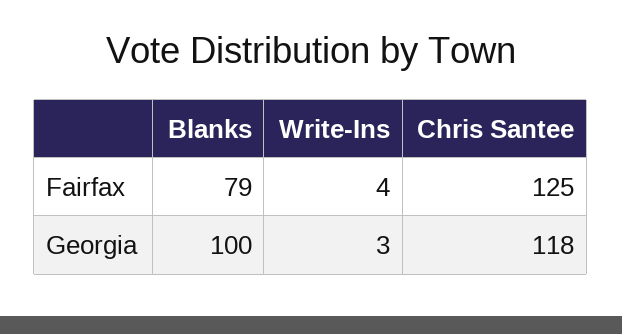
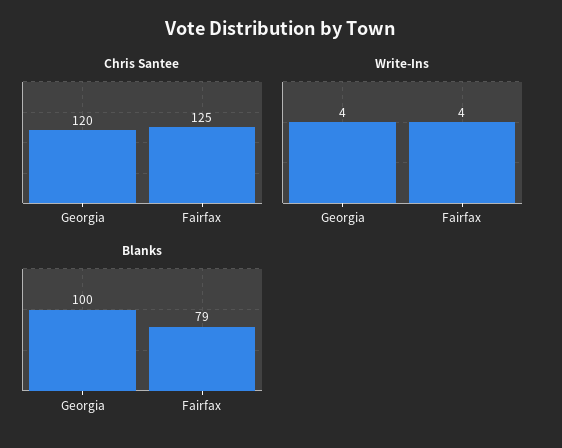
Write-Ins, Georgia: 3 -> 4
Chris Santee, Georgia: 118 -> 120

